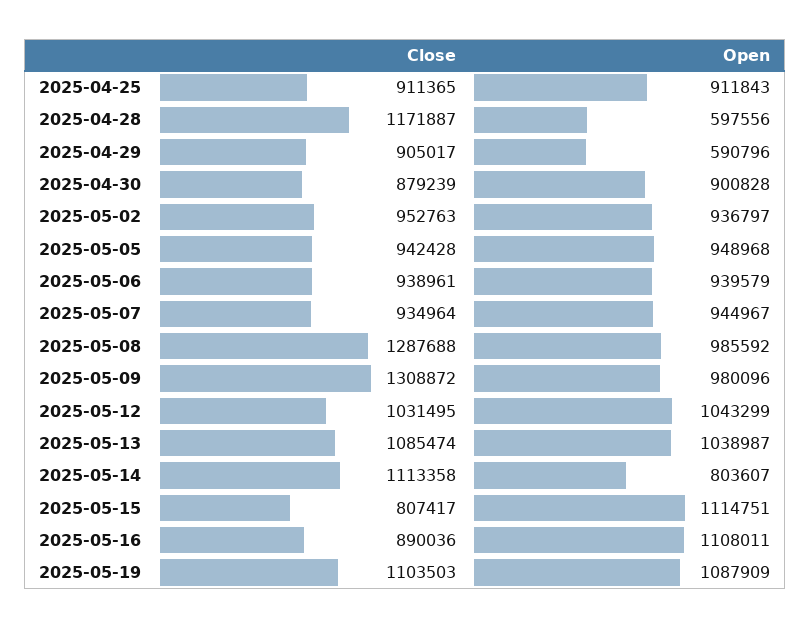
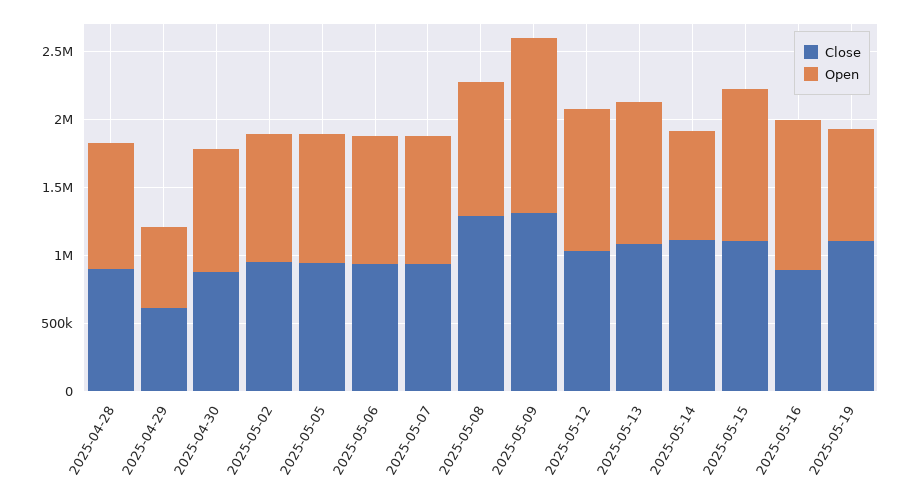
Close, 2025-04-25: 911365 -> none
Open, 2025-04-25: 911843 -> none
Close, 2025-04-28: 1171887 -> 900000
Open, 2025-04-28: 597556 -> 900000
Close, 2025-04-29: 905017 -> 600000
Open, 2025-05-09: 980096 -> 1300000
Close, 2025-05-15: 807417 -> 1100000
Open, 2025-05-19: 1087909 -> 800000

